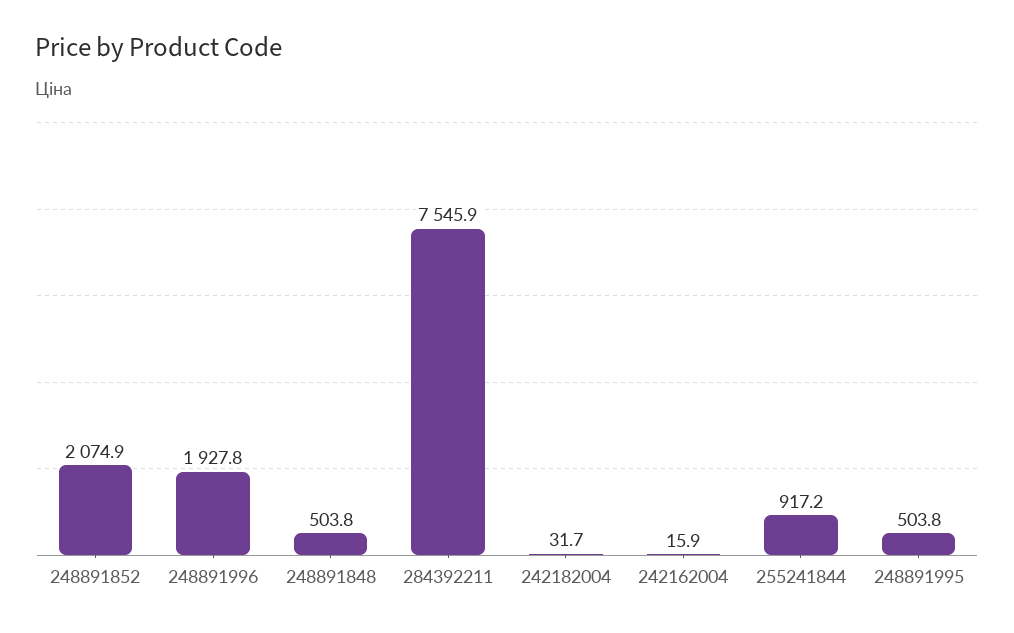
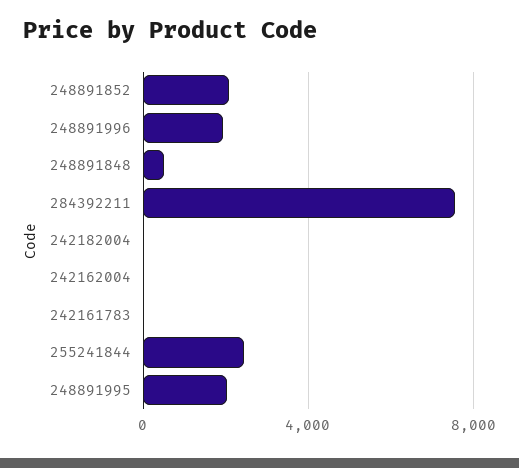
255241844: 917.2 -> 2500
248891995: 503.8 -> 2000
242161783: none -> 0

